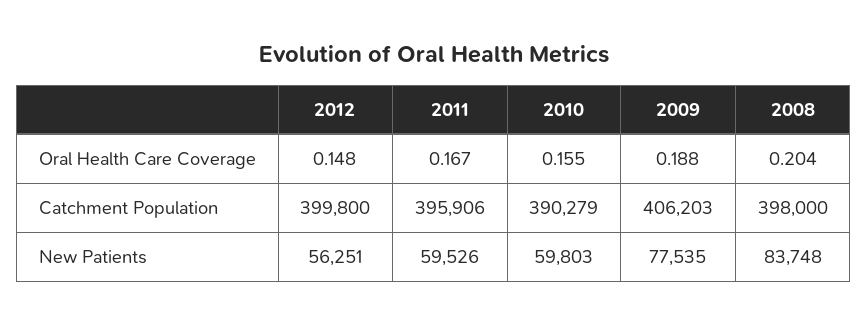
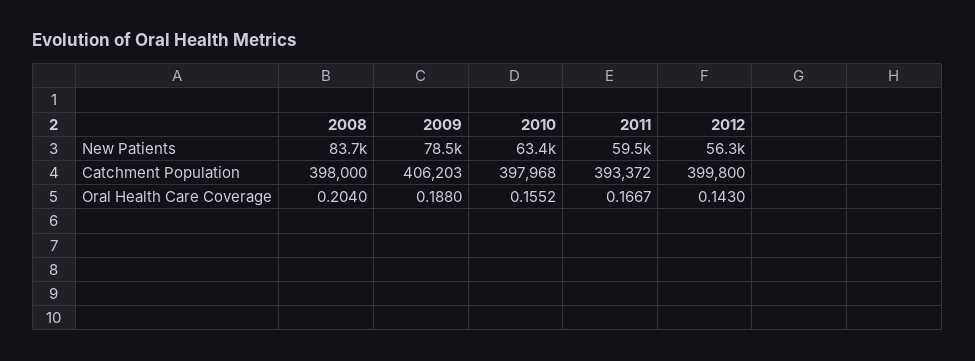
2012, Oral Health Care Coverage: 0.148 -> 0.143
2011, Catchment Population: 395906 -> 393372
2010, Catchment Population: 390279 -> 397968
2010, New Patients: 59803 -> 63400
2009, New Patients: 77535 -> 78500

